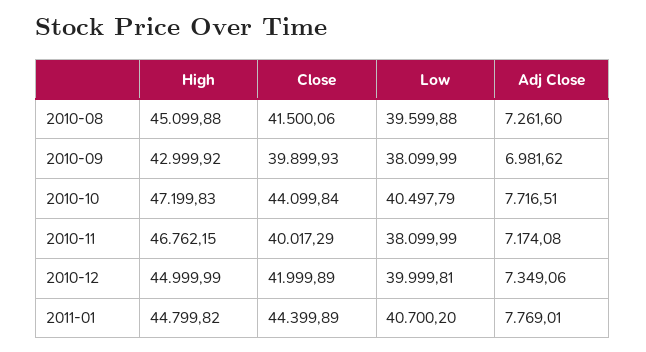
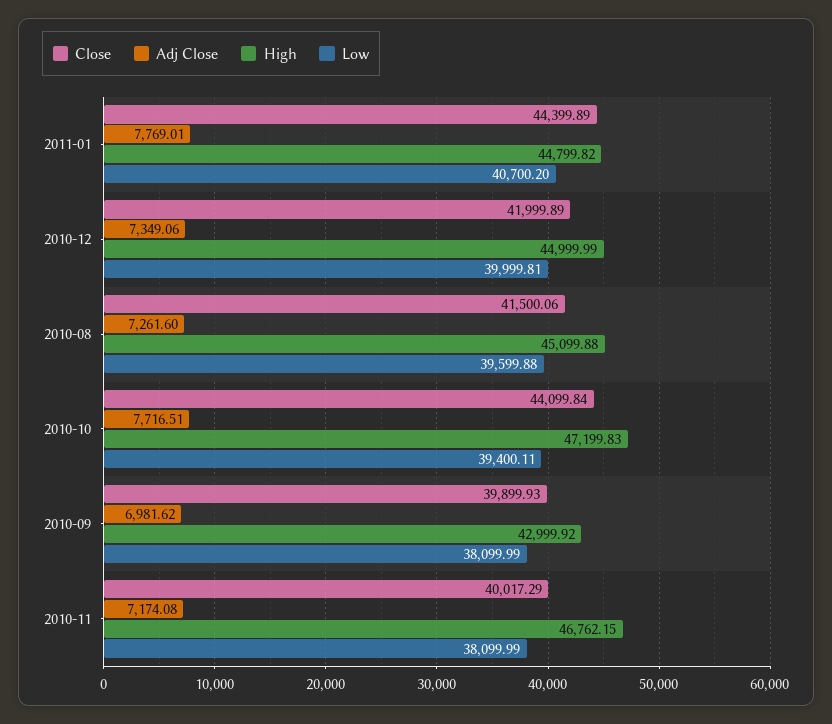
Low, 2010-10: 40497.79 -> 39400.11

